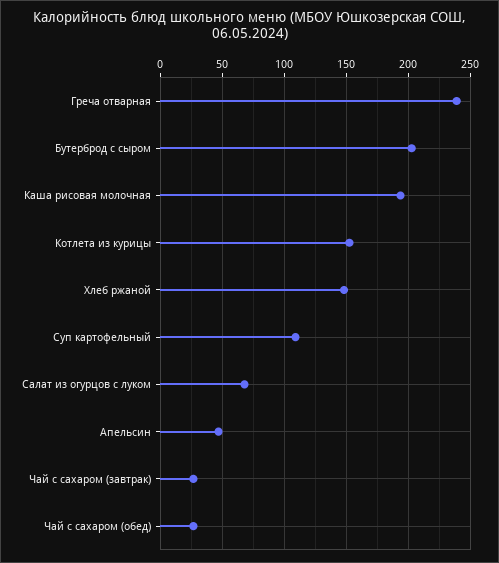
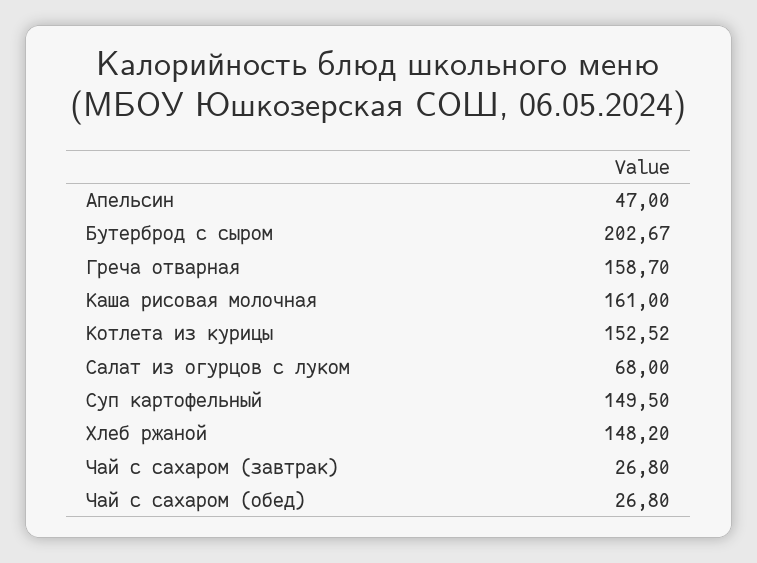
Греча отварная: 240 -> 158.7
Каша рисовая молочная: 195 -> 161
Суп картофельный: 110 -> 149.5

